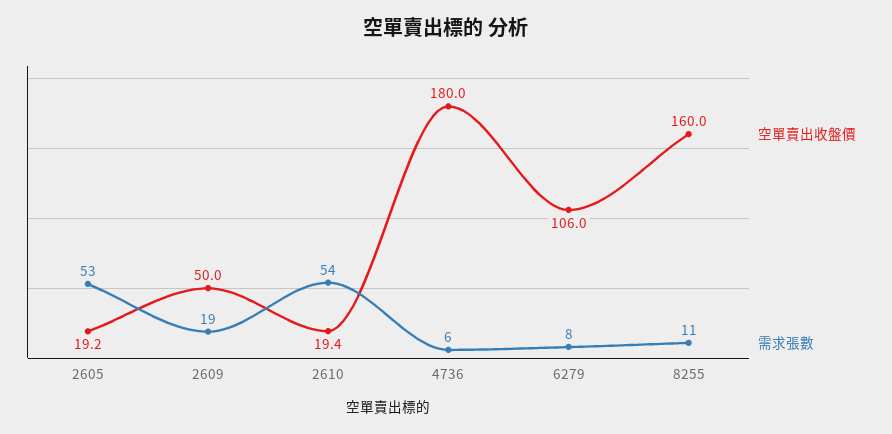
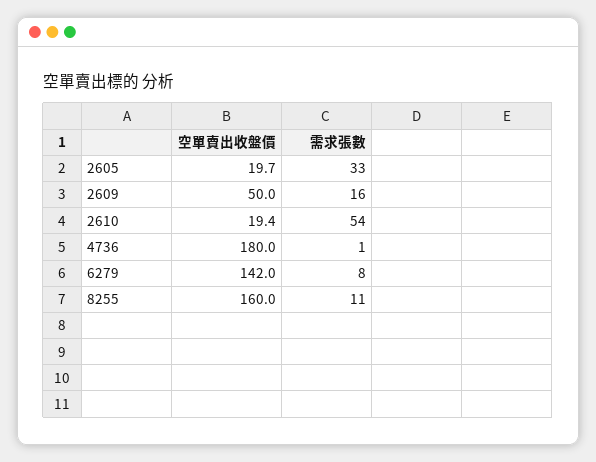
空單賣出收盤價, 2605: 19.2 -> 19.7
需求張數, 2605: 53 -> 33
需求張數, 2609: 19 -> 16
需求張數, 4736: 6 -> 1
空單賣出收盤價, 6279: 106 -> 142

